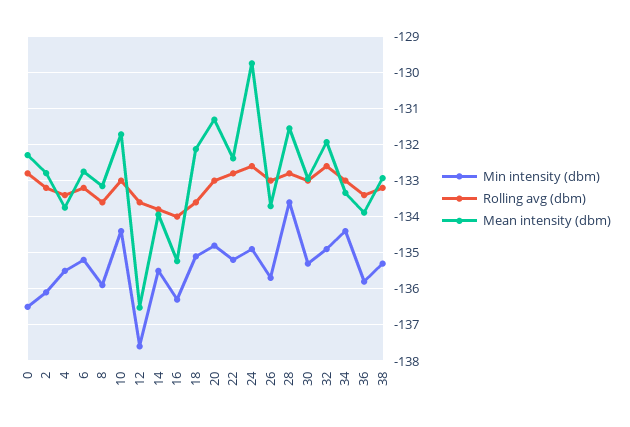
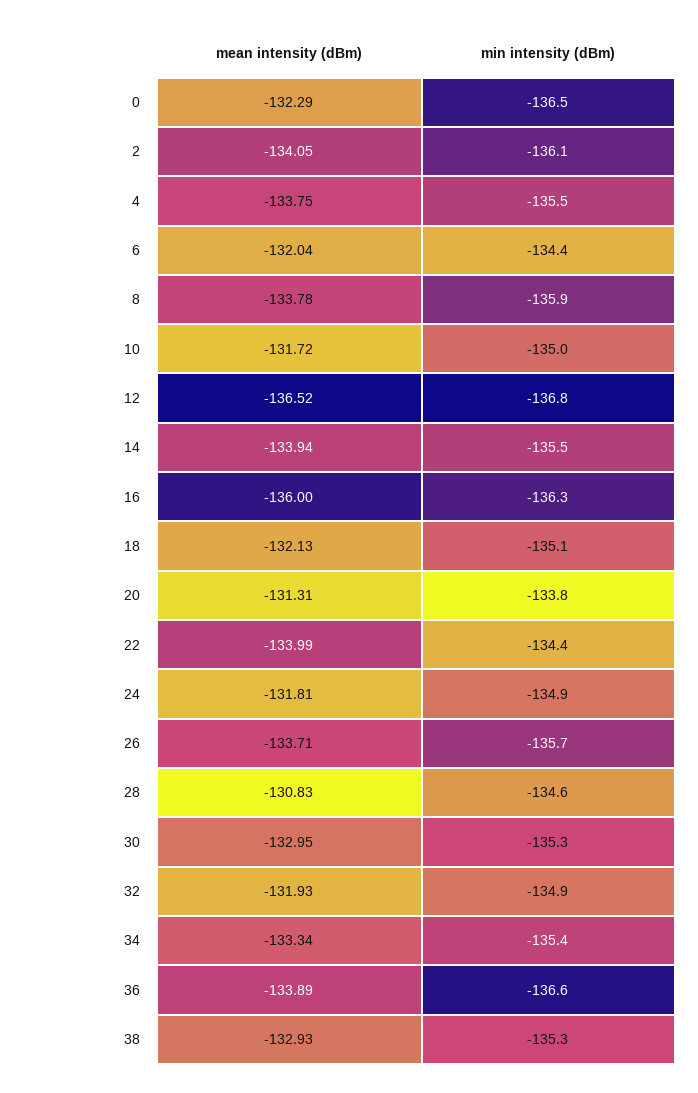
Rolling avg (dbm), 0: -132.8 -> none
Rolling avg (dbm), 2: -133.2 -> none
Mean intensity (dbm), 2: -132.8 -> -134.05
Rolling avg (dbm), 4: -133.4 -> none
Min intensity (dbm), 6: -135.2 -> -134.4
Rolling avg (dbm), 6: -133.2 -> none
Mean intensity (dbm), 6: -132.8 -> -132.04
Rolling avg (dbm), 8: -133.6 -> none
Mean intensity (dbm), 8: -133.2 -> -133.78
Min intensity (dbm), 10: -134.4 -> -135
Rolling avg (dbm), 10: -133 -> none
Min intensity (dbm), 12: -137.6 -> -136.8
Rolling avg (dbm), 12: -133.6 -> none
Rolling avg (dbm), 14: -133.8 -> none
Rolling avg (dbm), 16: -134 -> none
Mean intensity (dbm), 16: -135.2 -> -136
Rolling avg (dbm), 18: -133.6 -> none
Min intensity (dbm), 20: -134.8 -> -133.8
Rolling avg (dbm), 20: -133 -> none
Min intensity (dbm), 22: -135.2 -> -134.4
Rolling avg (dbm), 22: -132.8 -> none
Mean intensity (dbm), 22: -132.4 -> -133.99
Rolling avg (dbm), 24: -132.6 -> none
Mean intensity (dbm), 24: -129.8 -> -131.81
Rolling avg (dbm), 26: -133 -> none
Min intensity (dbm), 28: -133.6 -> -134.6
Rolling avg (dbm), 28: -132.8 -> none
Mean intensity (dbm), 28: -131.6 -> -130.83
Rolling avg (dbm), 30: -133 -> none
Rolling avg (dbm), 32: -132.6 -> none
Min intensity (dbm), 34: -134.4 -> -135.4
Rolling avg (dbm), 34: -133 -> none
Min intensity (dbm), 36: -135.8 -> -136.6
Rolling avg (dbm), 36: -133.4 -> none
Rolling avg (dbm), 38: -133.2 -> none

